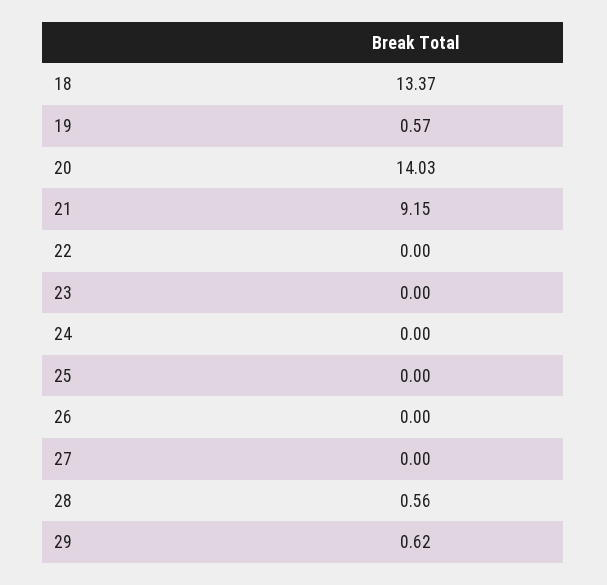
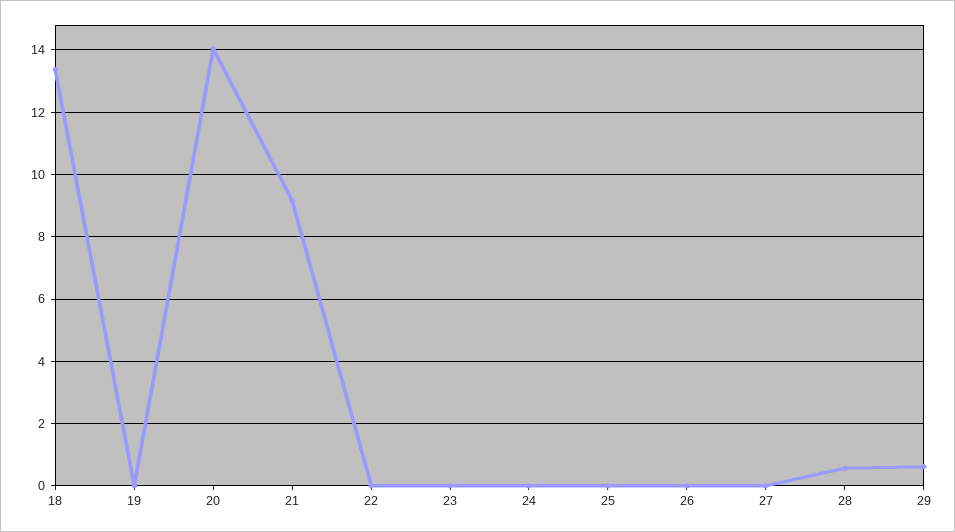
19: 0.57 -> 0

